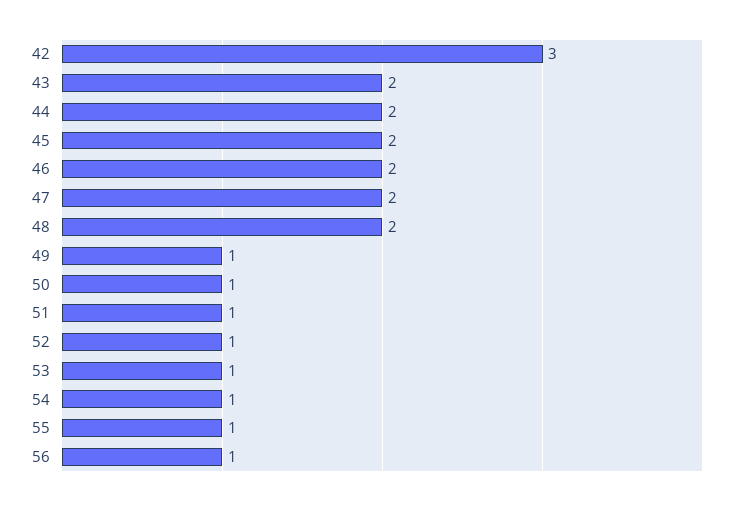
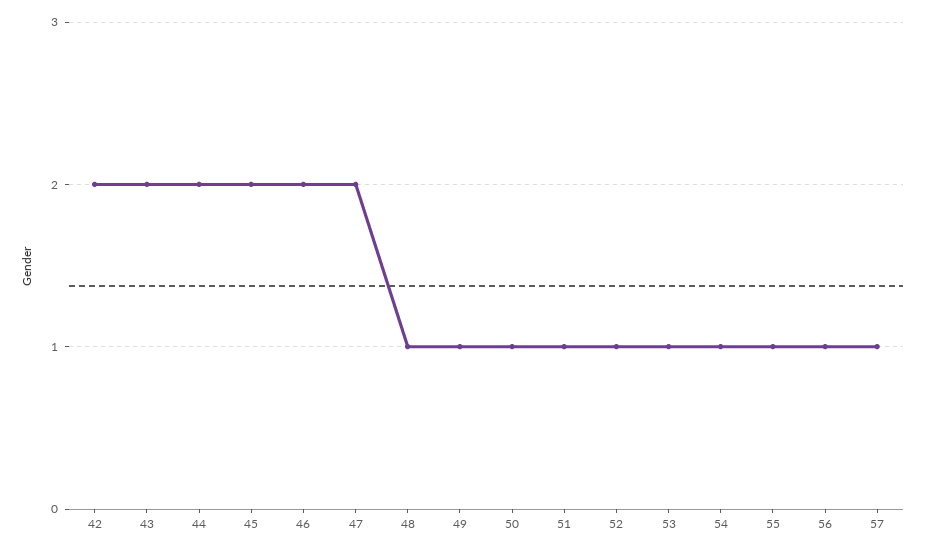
42: 3 -> 2
48: 2 -> 1
57: none -> 1

